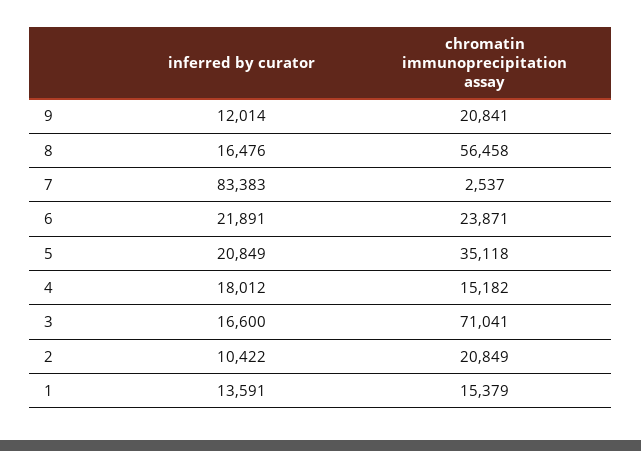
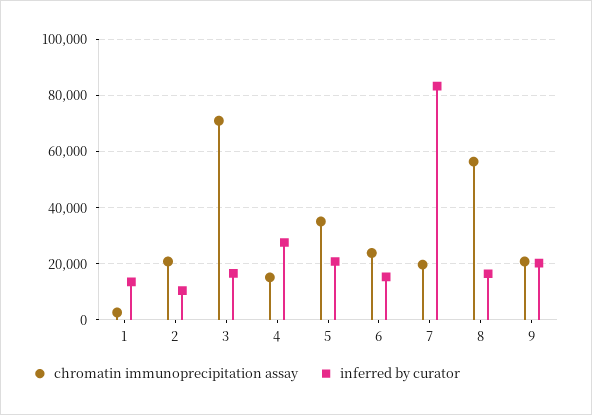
inferred by curator, 9: 12014 -> 20000
chromatin immunoprecipitation assay, 7: 2537 -> 20000
inferred by curator, 6: 21891 -> 15000
inferred by curator, 4: 18012 -> 27500
chromatin immunoprecipitation assay, 1: 15379 -> 2500

